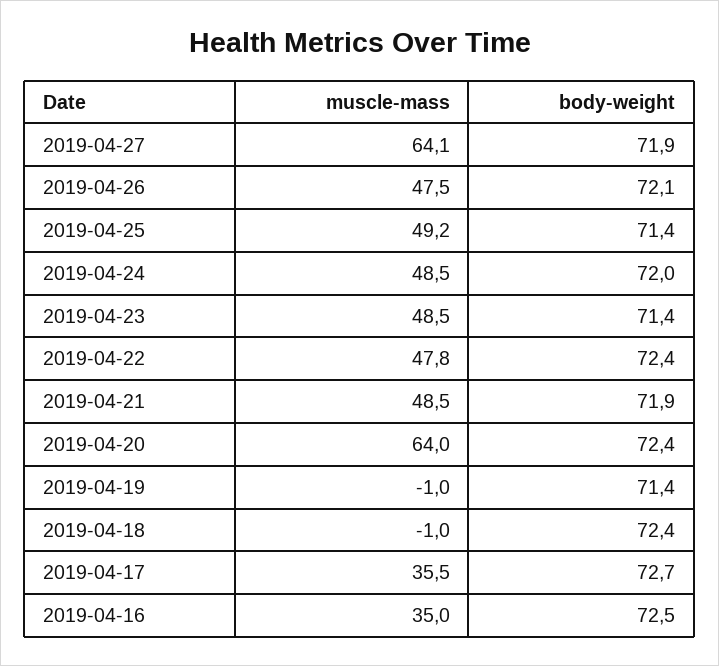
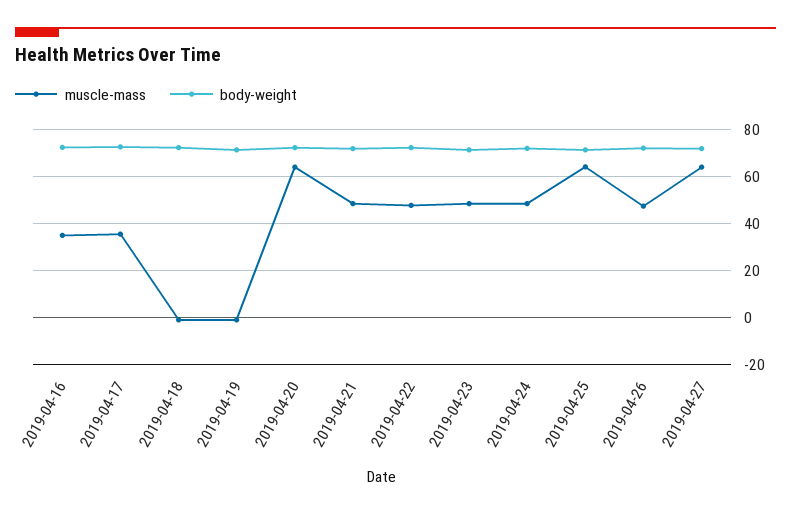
muscle-mass, 2019-04-25: 49.2 -> 65

